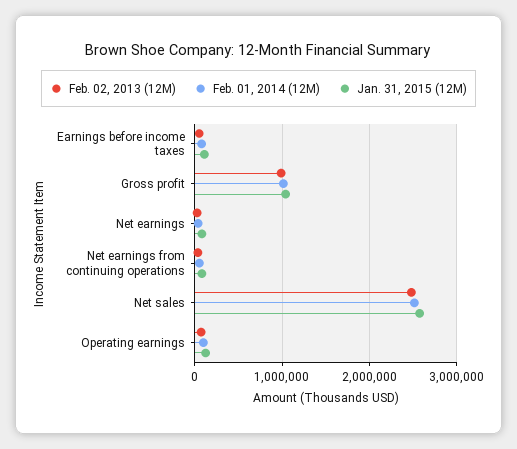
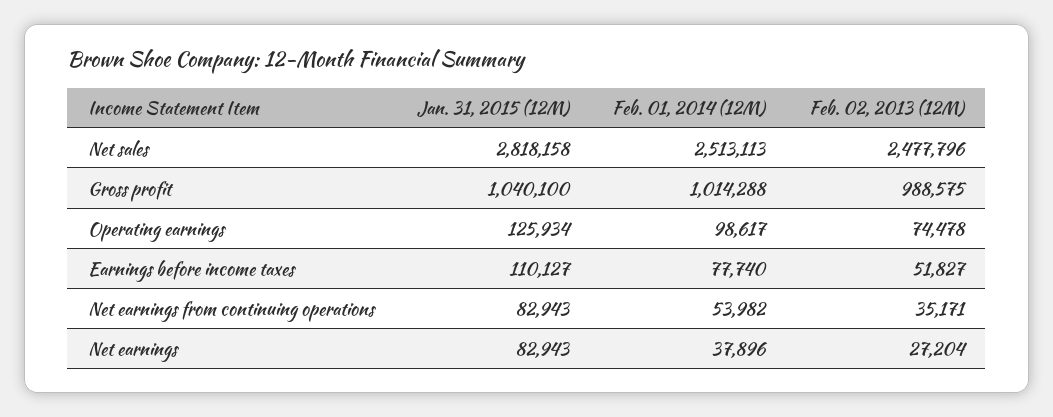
Jan. 31, 2015 (12M), Net sales: 2600000 -> 2818158

